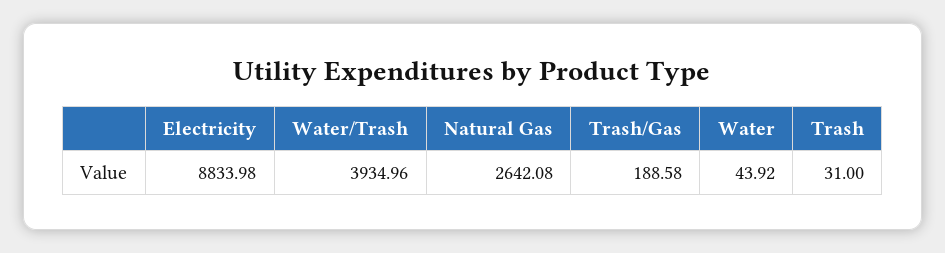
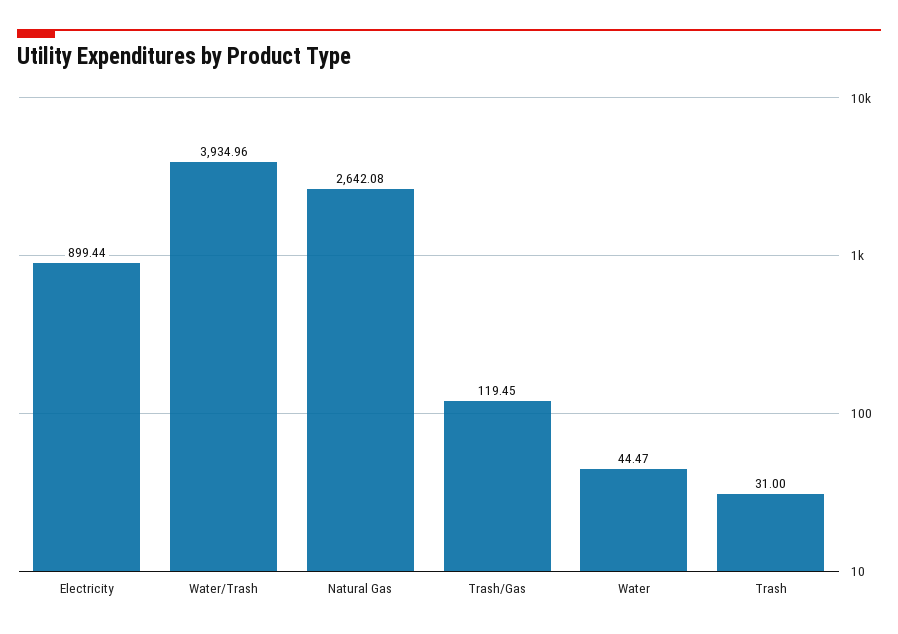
Electricity: 8833.98 -> 899.44
Trash/Gas: 188.58 -> 119.45
Water: 43.92 -> 44.47

